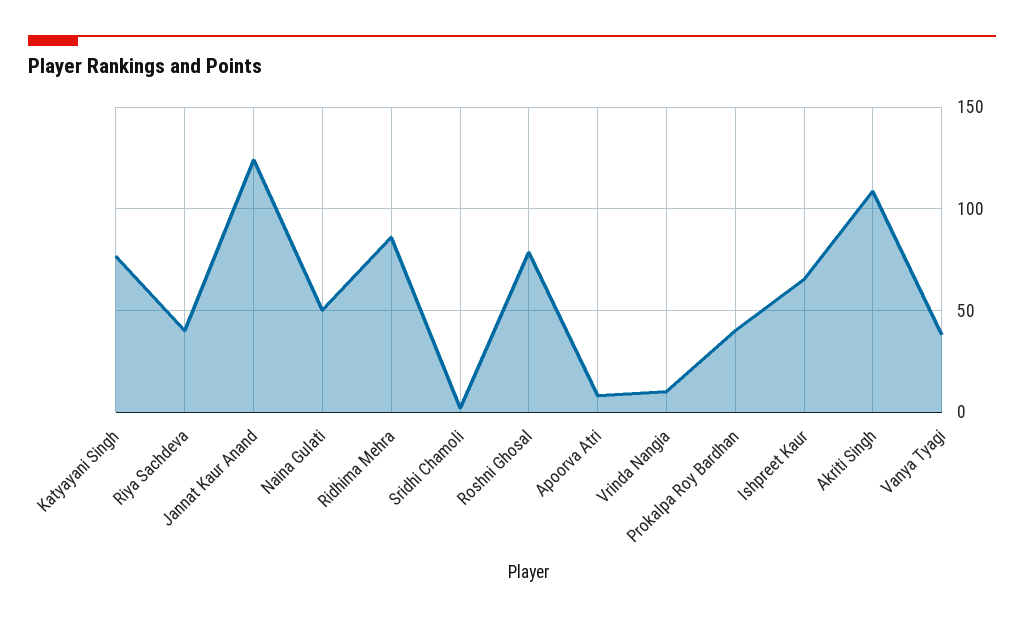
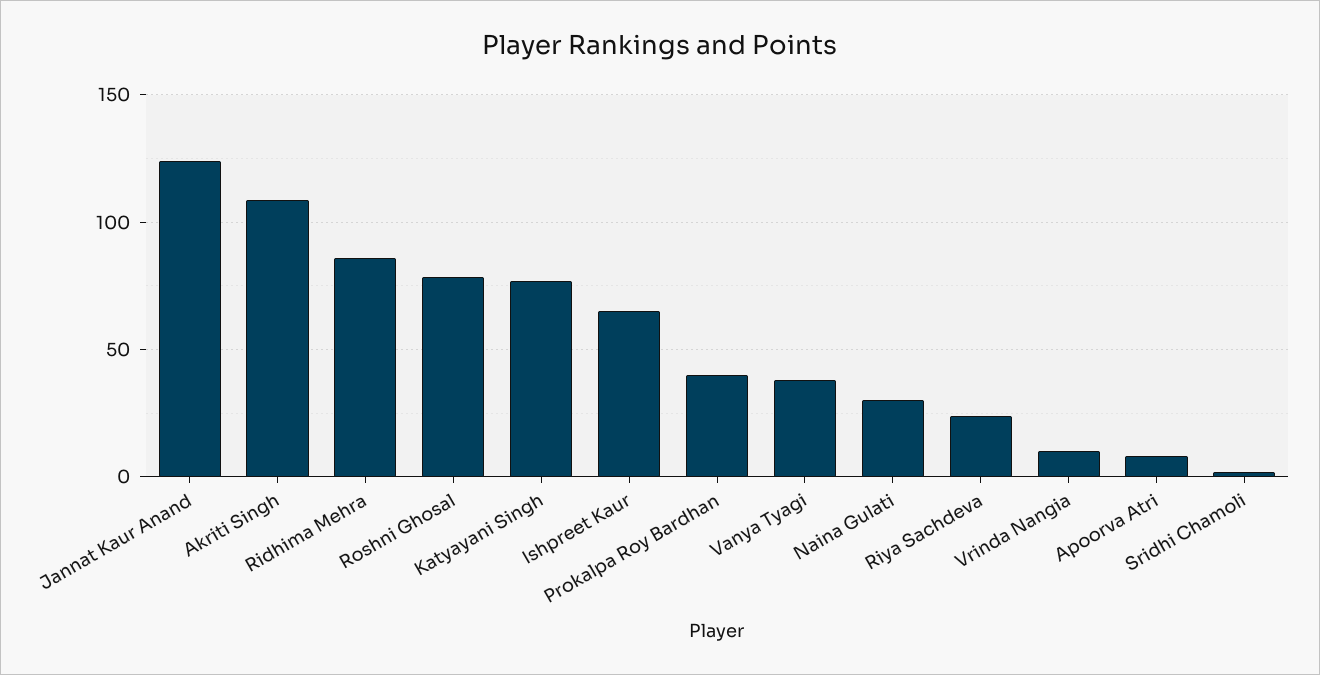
Riya Sachdeva: 40 -> 25
Naina Gulati: 50 -> 30

